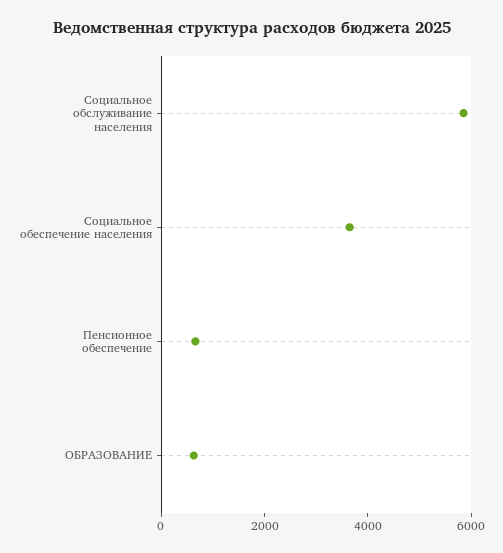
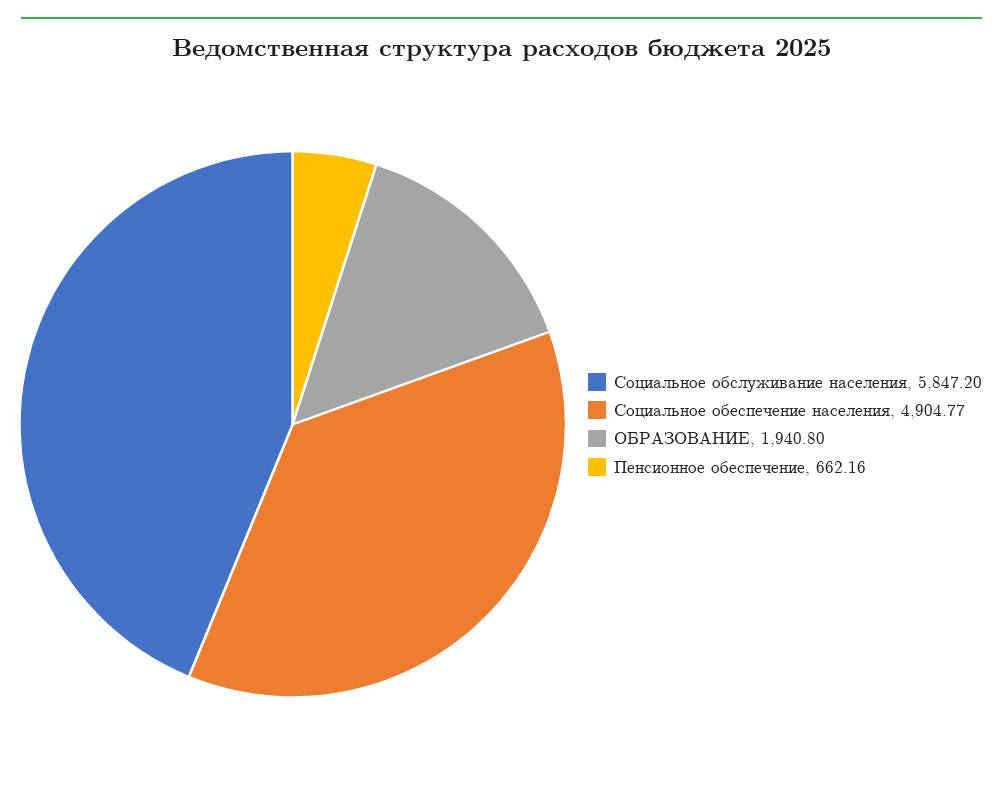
Социальное обеспечение населения: 3500 -> 4904.77
ОБРАЗОВАНИЕ: 500 -> 1940.8

